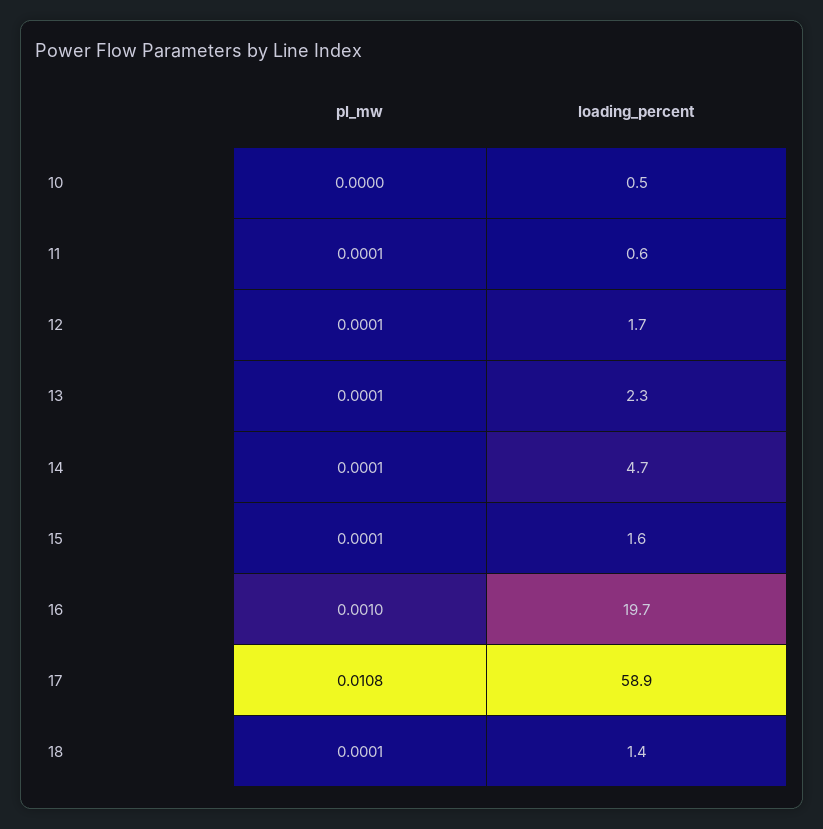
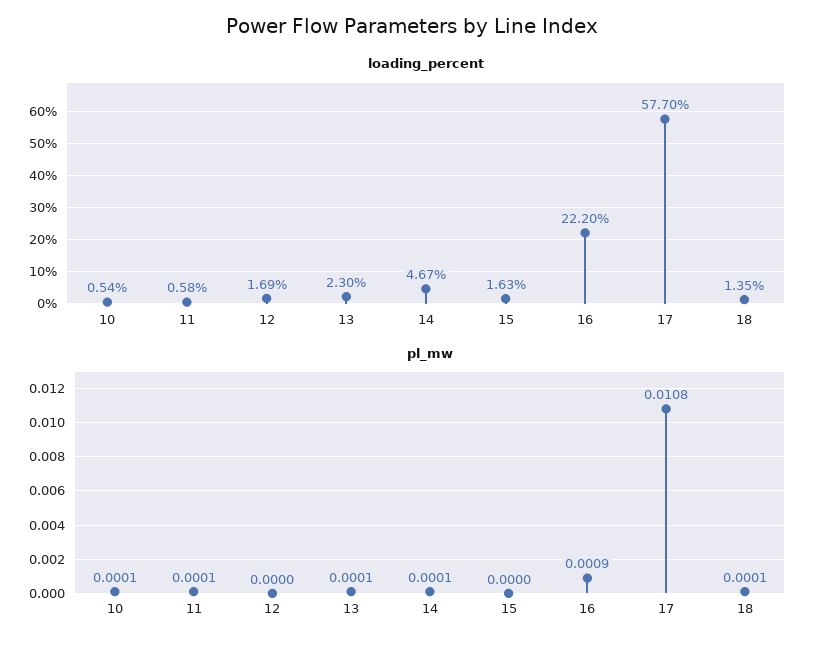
pl_mw, 10: 0 -> 0.0001
pl_mw, 12: 0.0001 -> 0
pl_mw, 15: 0.0001 -> 0
pl_mw, 16: 0.001 -> 0.0009
loading_percent, 16: 19.7 -> 22.2
loading_percent, 17: 58.9 -> 57.7

